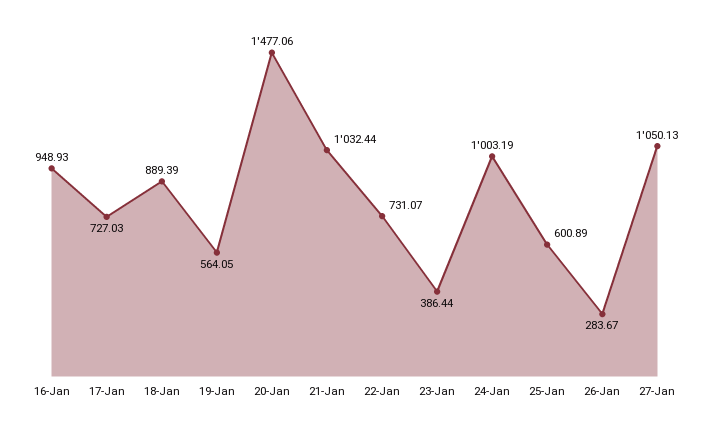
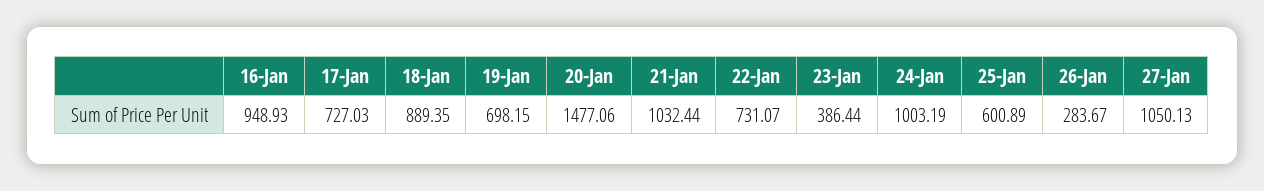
18-Jan: 889.39 -> 889.35
19-Jan: 564.05 -> 698.15

